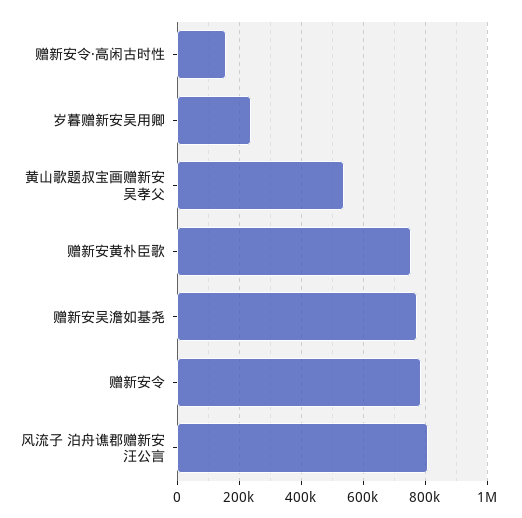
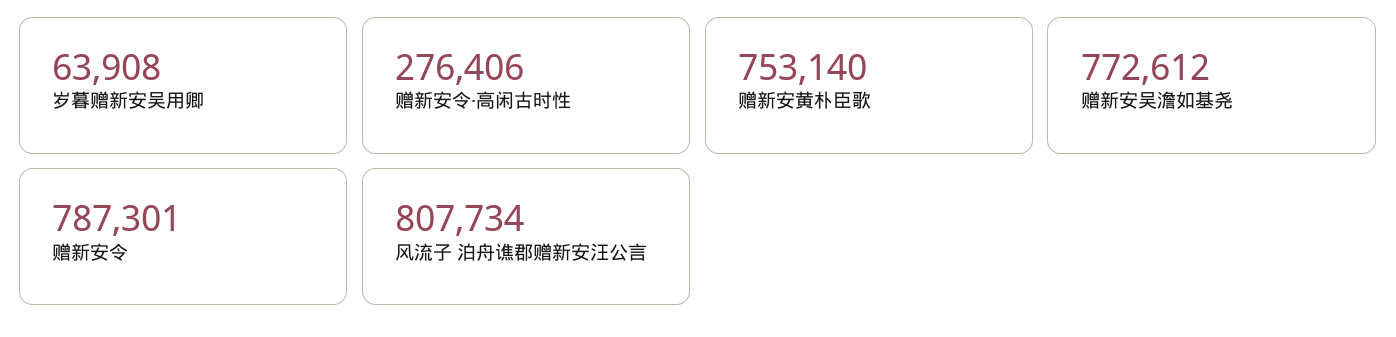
赠新安令·高闲古时性: 160000 -> 276406
岁暮赠新安吴用卿: 240000 -> 63908
黄山歌题叔宝画赠新安吴孝父: 540000 -> none

